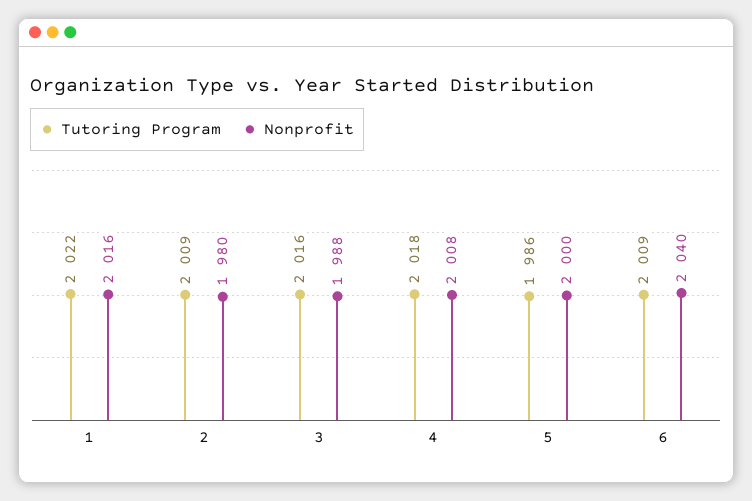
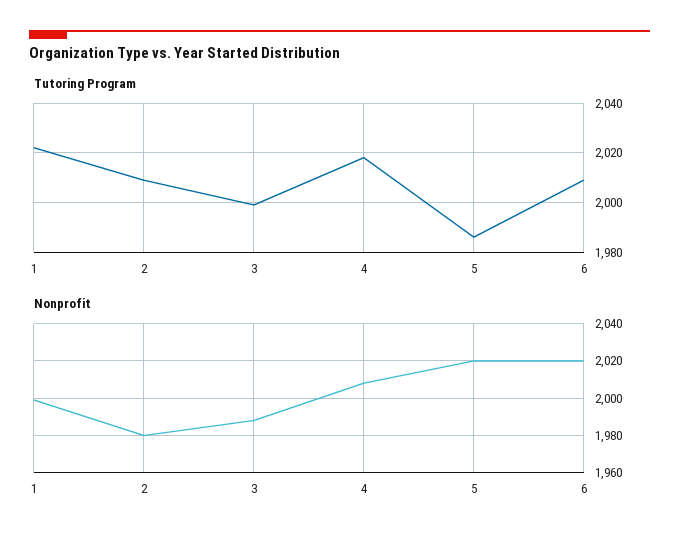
Nonprofit, 1: 2016 -> 2000
Tutoring Program, 3: 2016 -> 2000
Nonprofit, 5: 2000 -> 2020
Nonprofit, 6: 2040 -> 2020

